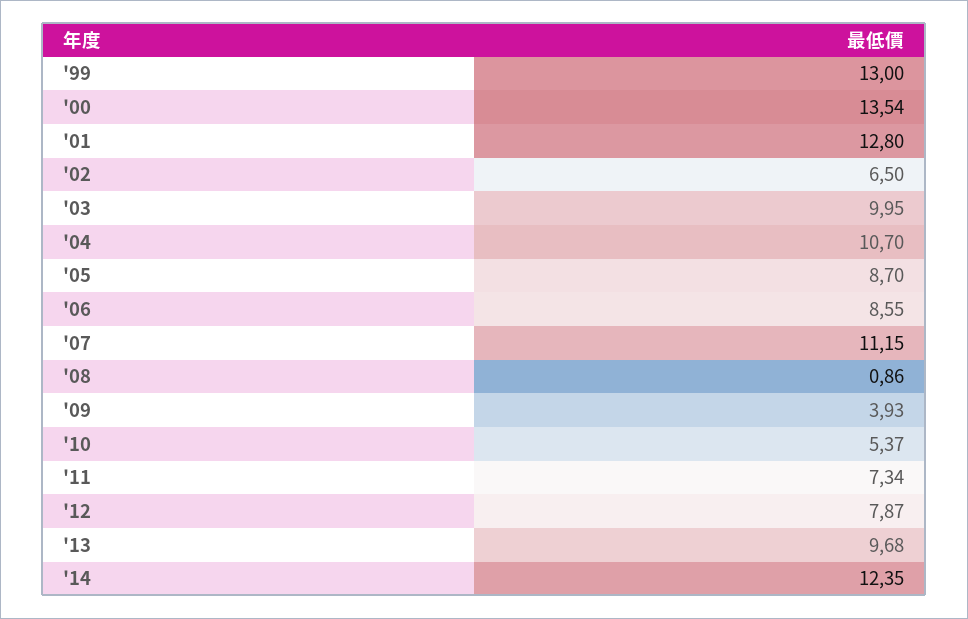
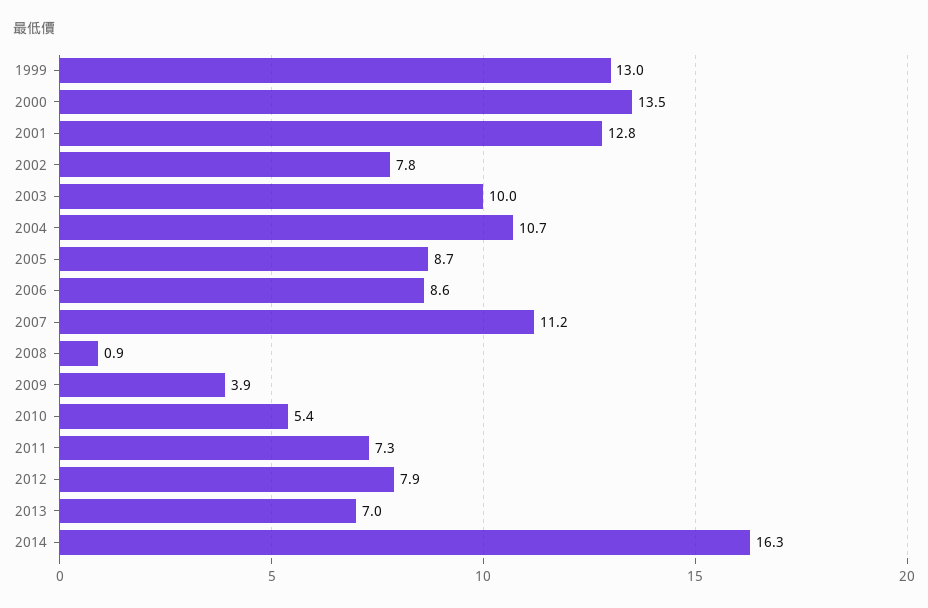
'02: 6.5 -> 7.8
'13: 9.68 -> 7
'14: 12.35 -> 16.3

